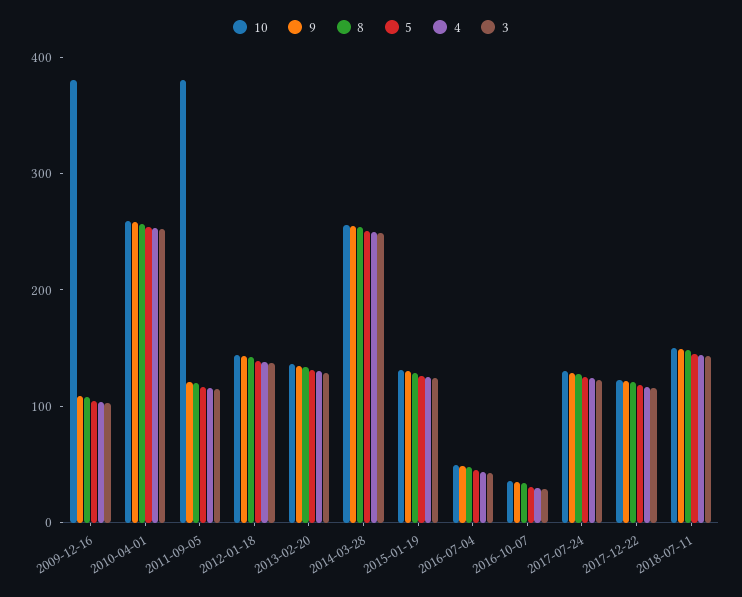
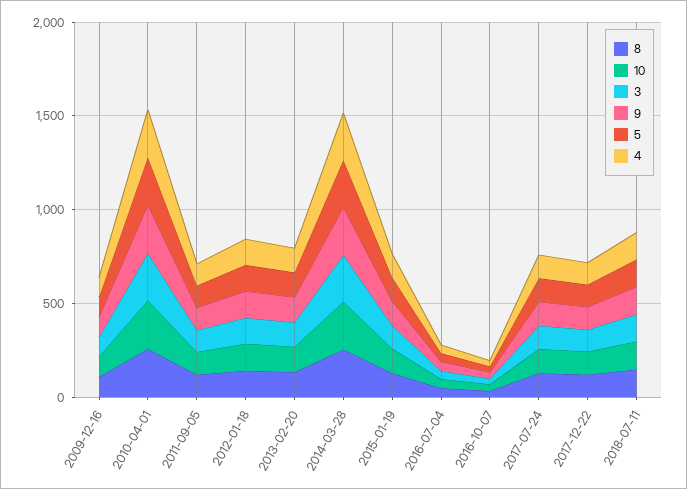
10, 2009-12-16: 380 -> 100
10, 2011-09-05: 380 -> 100

